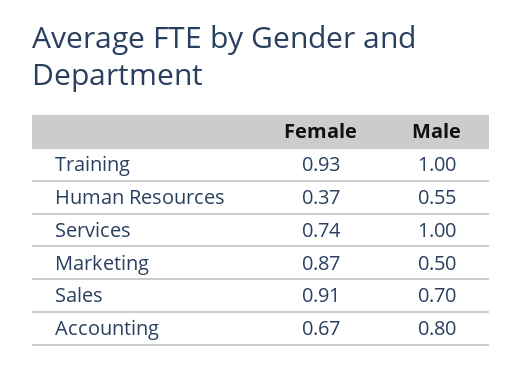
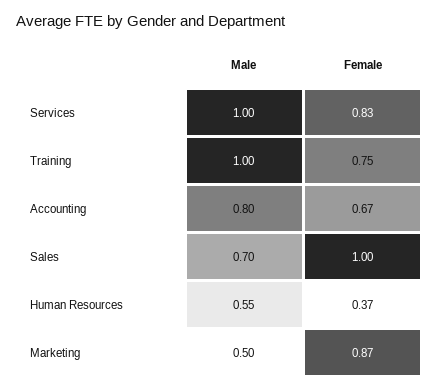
Female, Training: 0.93 -> 0.75
Female, Services: 0.74 -> 0.83
Female, Sales: 0.91 -> 1

